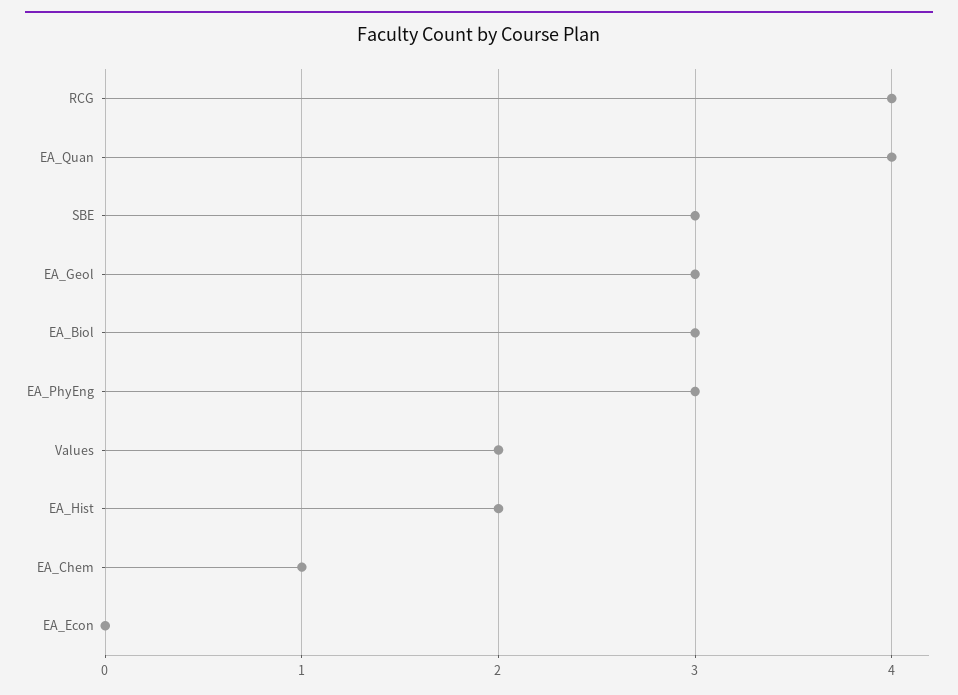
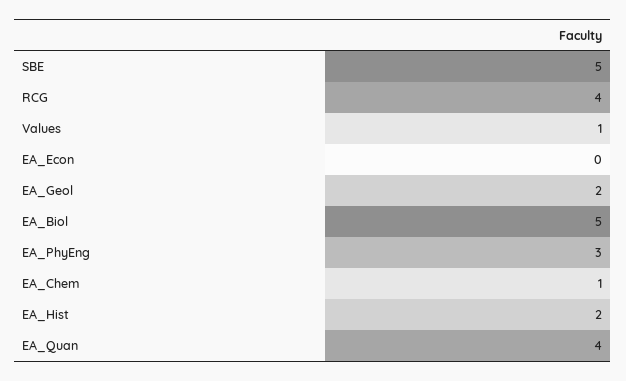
SBE: 3 -> 5
EA_Geol: 3 -> 2
EA_Biol: 3 -> 5
Values: 2 -> 1

